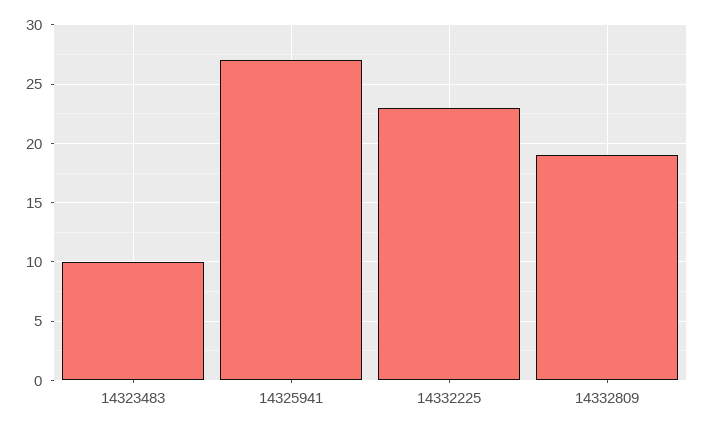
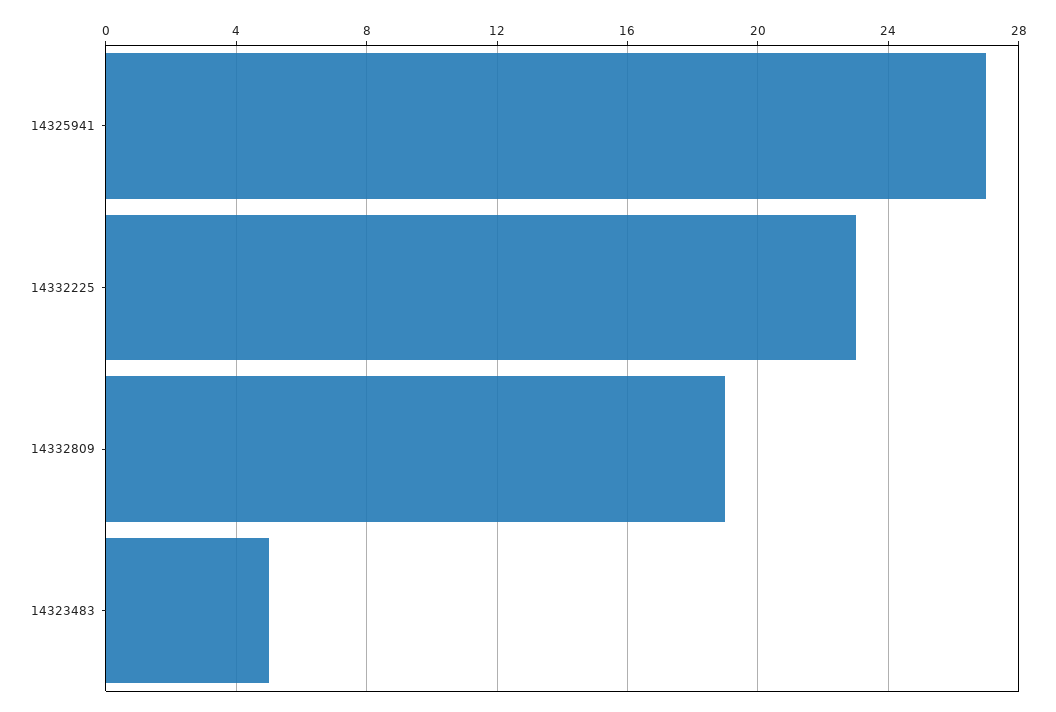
14323483: 10 -> 5

